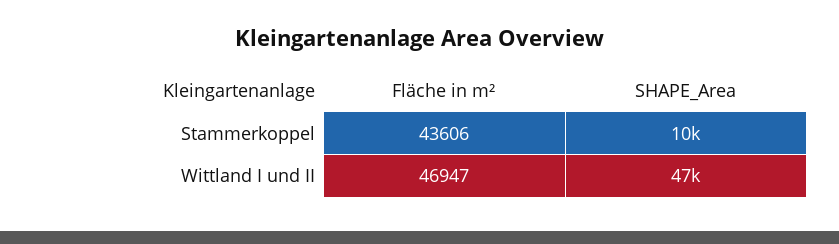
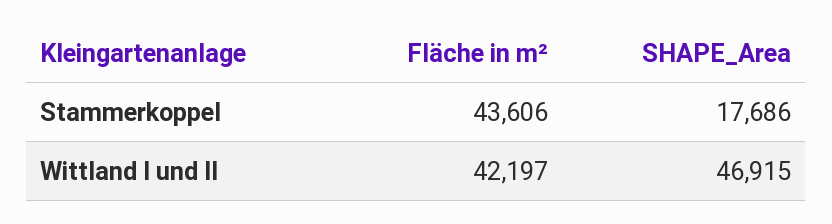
SHAPE_Area, Stammerkoppel: 10000 -> 17686
Fläche in m², Wittland I und II: 46947 -> 42197

